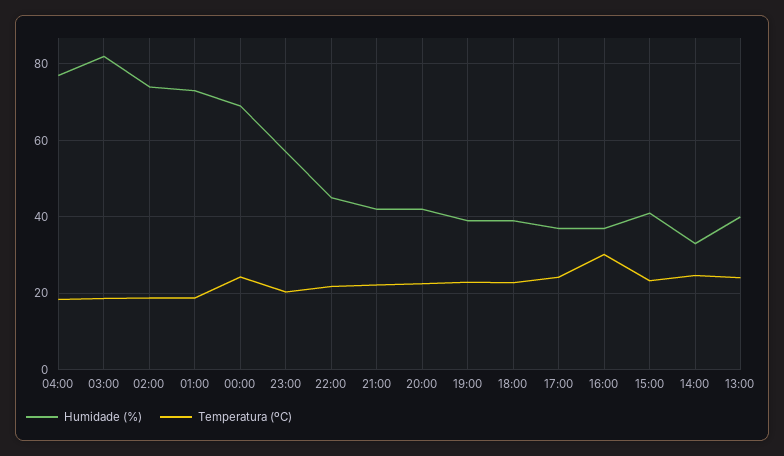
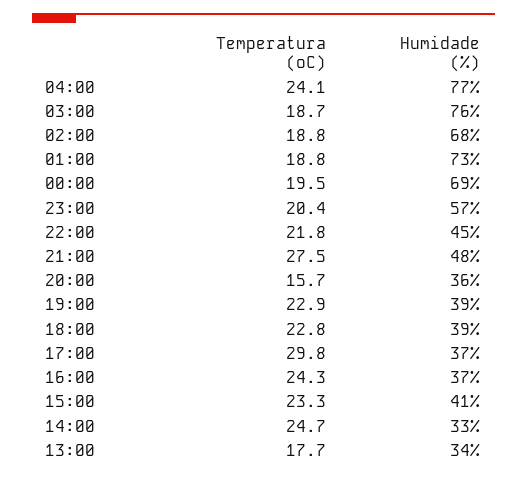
Temperatura (ºC), 04:00: 18 -> 24.1
Humidade (%), 03:00: 82 -> 76
Humidade (%), 02:00: 74 -> 68
Temperatura (ºC), 00:00: 24 -> 19.5
Humidade (%), 21:00: 42 -> 48
Temperatura (ºC), 21:00: 22 -> 27.5
Humidade (%), 20:00: 42 -> 36
Temperatura (ºC), 20:00: 22 -> 15.7
Temperatura (ºC), 17:00: 24 -> 29.8
Temperatura (ºC), 16:00: 30 -> 24.3
Humidade (%), 13:00: 40 -> 34
Temperatura (ºC), 13:00: 24 -> 17.7

